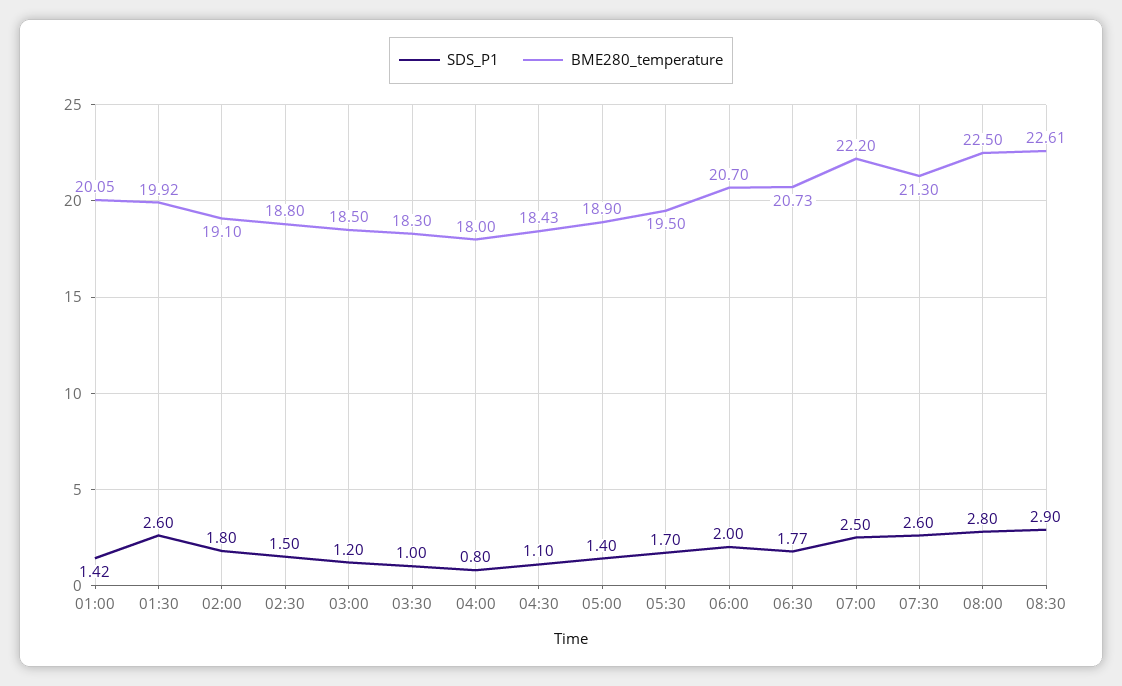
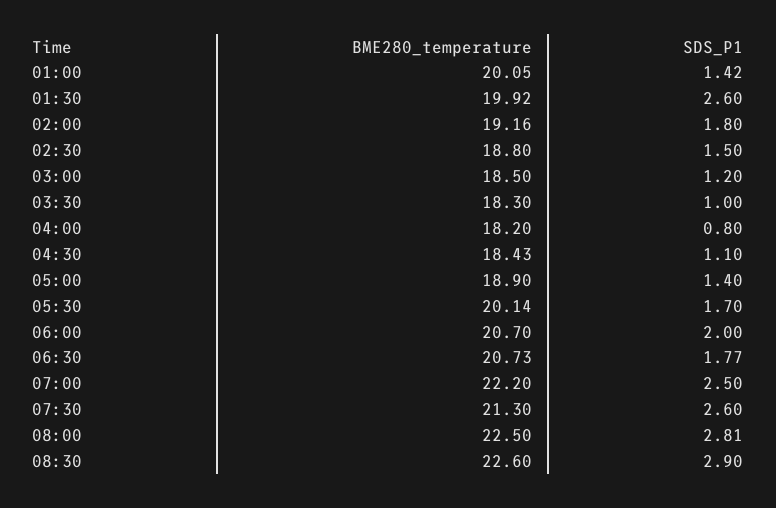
BME280_temperature, 02:00: 19.1 -> 19.16
BME280_temperature, 04:00: 18 -> 18.2
BME280_temperature, 05:30: 19.5 -> 20.14
SDS_P1, 08:00: 2.8 -> 2.81
BME280_temperature, 08:30: 22.61 -> 22.6

